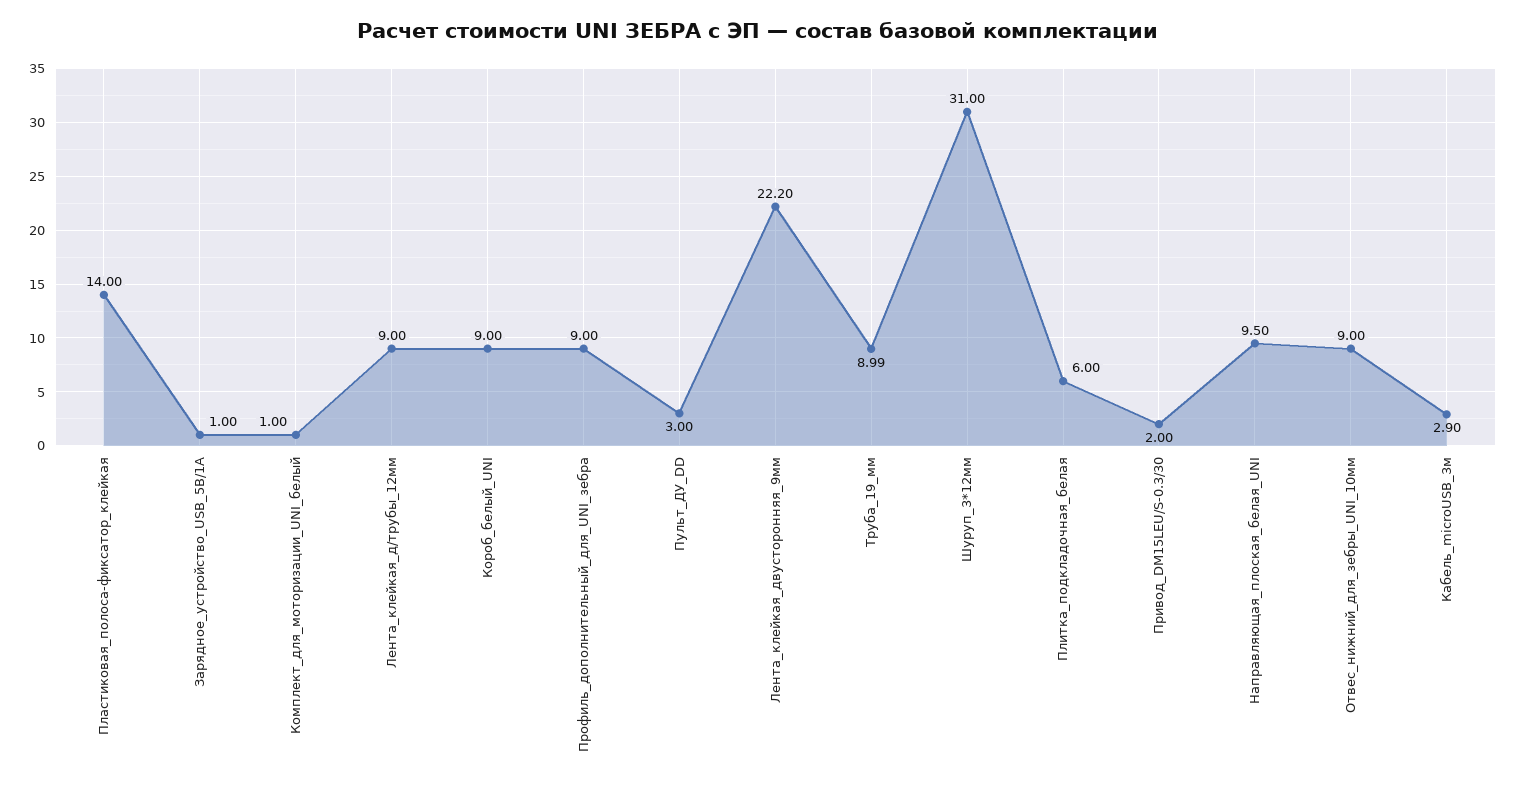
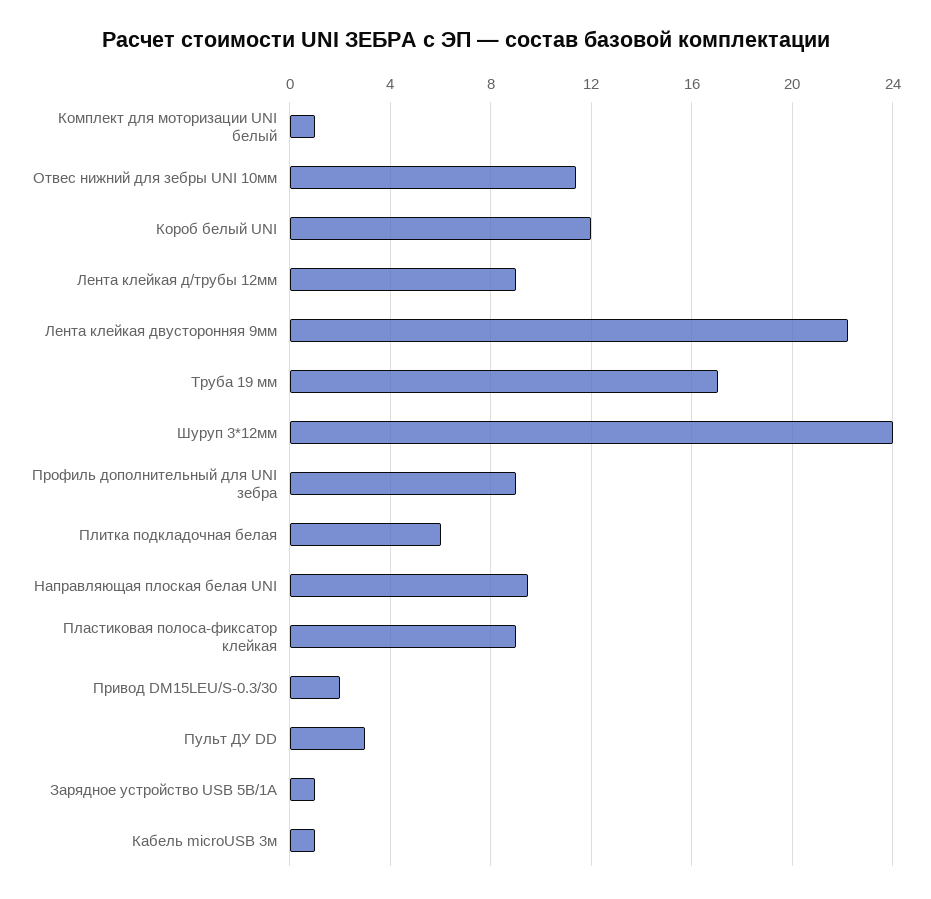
Пластиковая_полоса-фиксатор_клейкая: 14 -> 9
Короб_белый_UNI: 9 -> 12
Труба_19_мм: 8.99 -> 17
Шуруп_3*12мм: 31 -> 24
Отвес_нижний_для_зебры_UNI_10мм: 9 -> 11.5
Кабель_microUSB_3м: 2.9 -> 1

